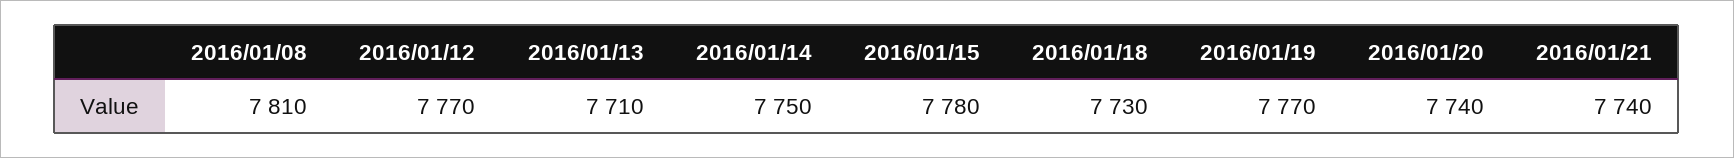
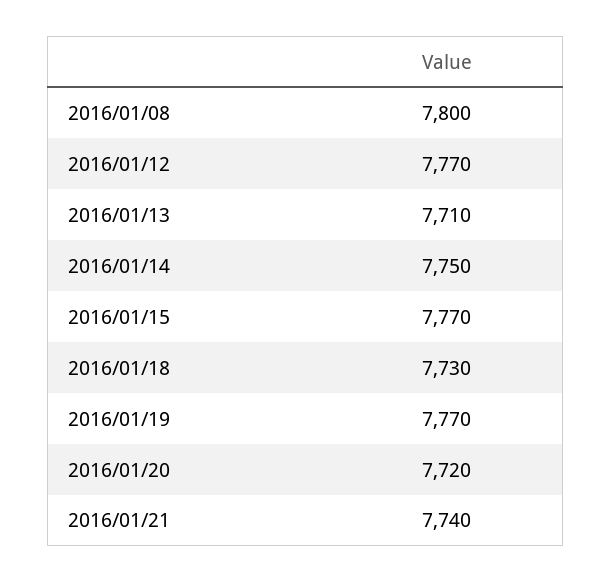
2016/01/08: 7810 -> 7800
2016/01/15: 7780 -> 7770
2016/01/20: 7740 -> 7720

